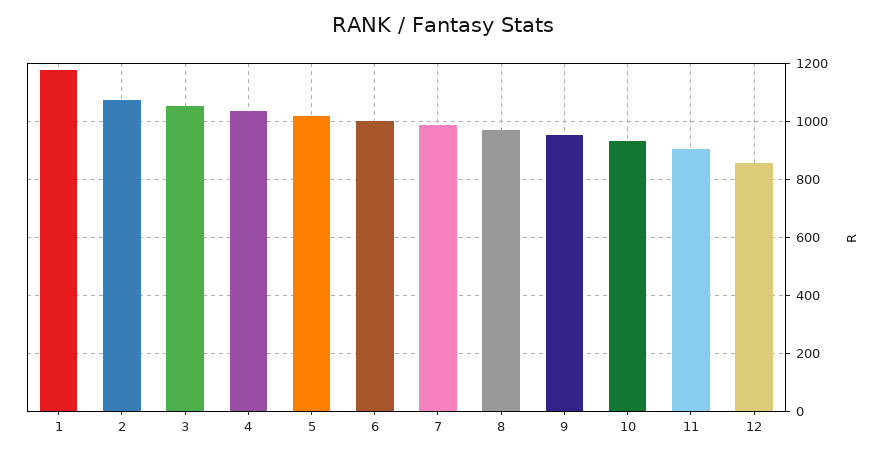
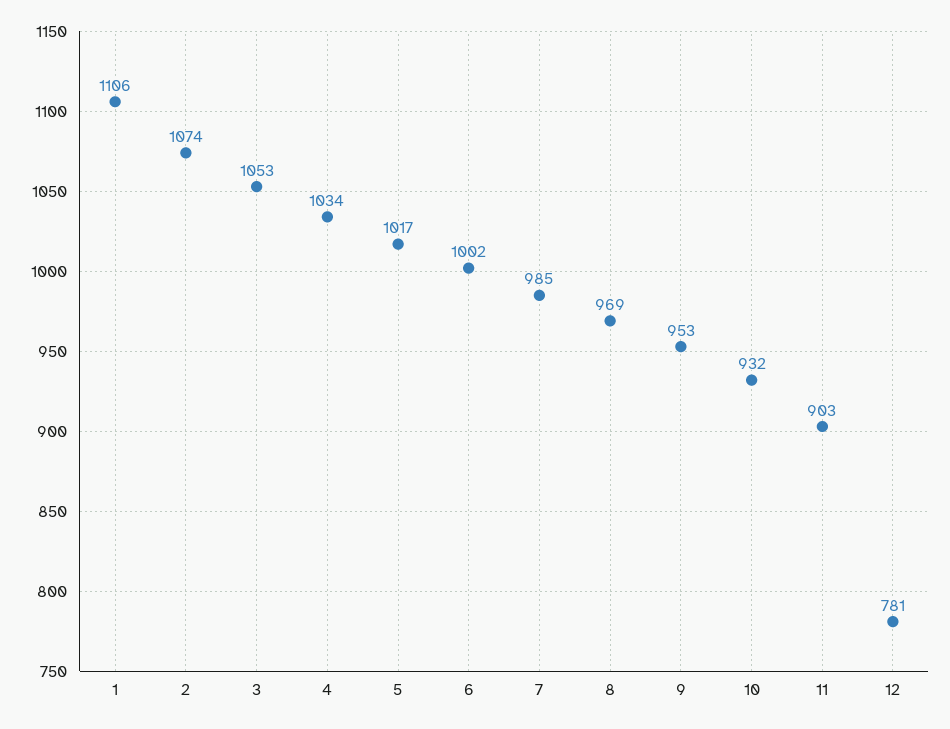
1: 1175 -> 1106
12: 850 -> 781

